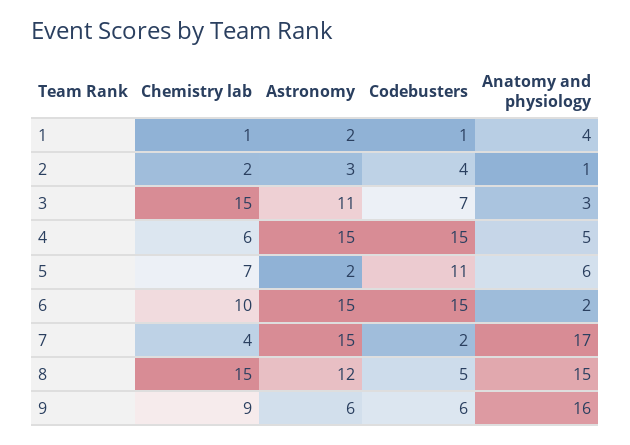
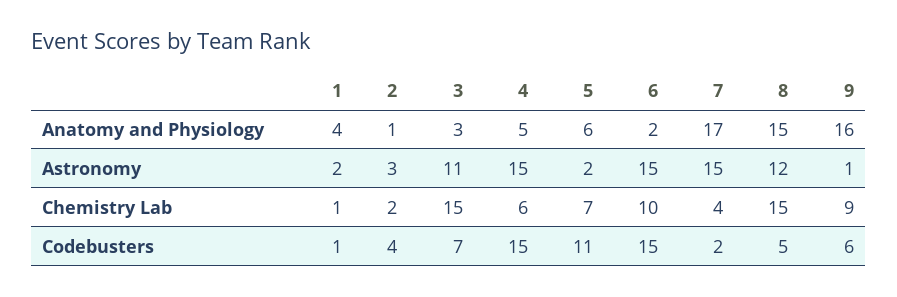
Astronomy, 9: 6 -> 1

